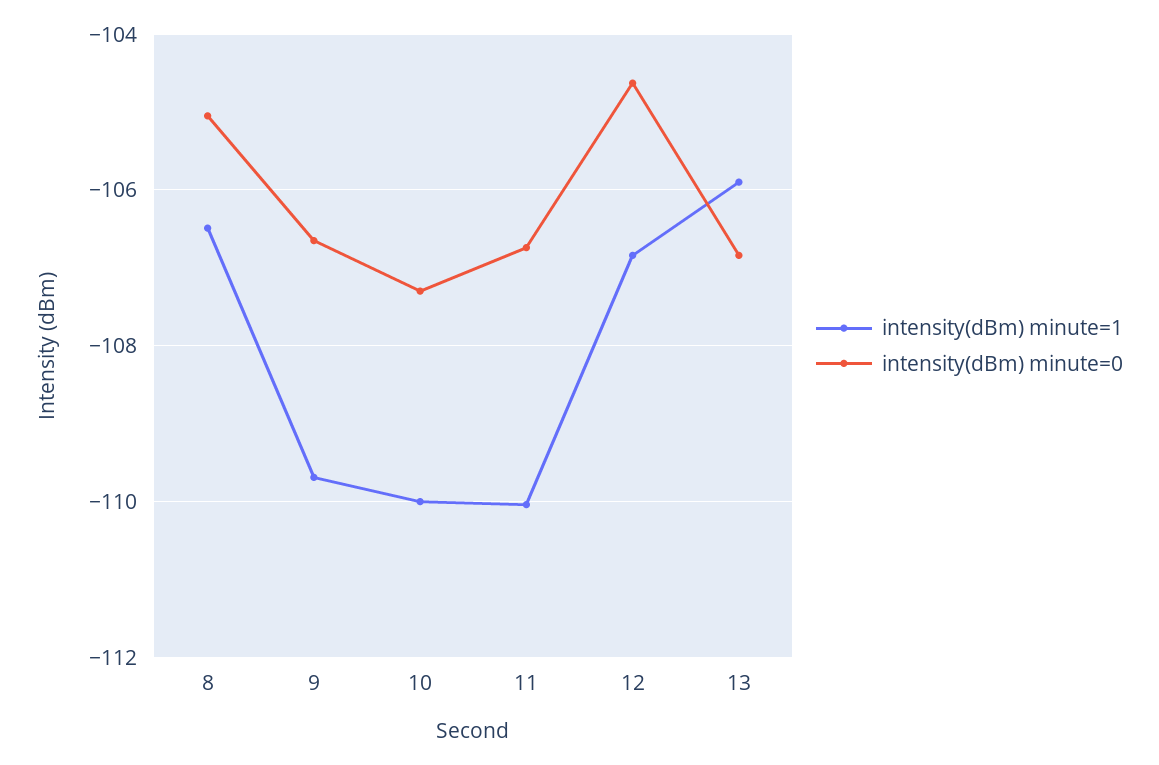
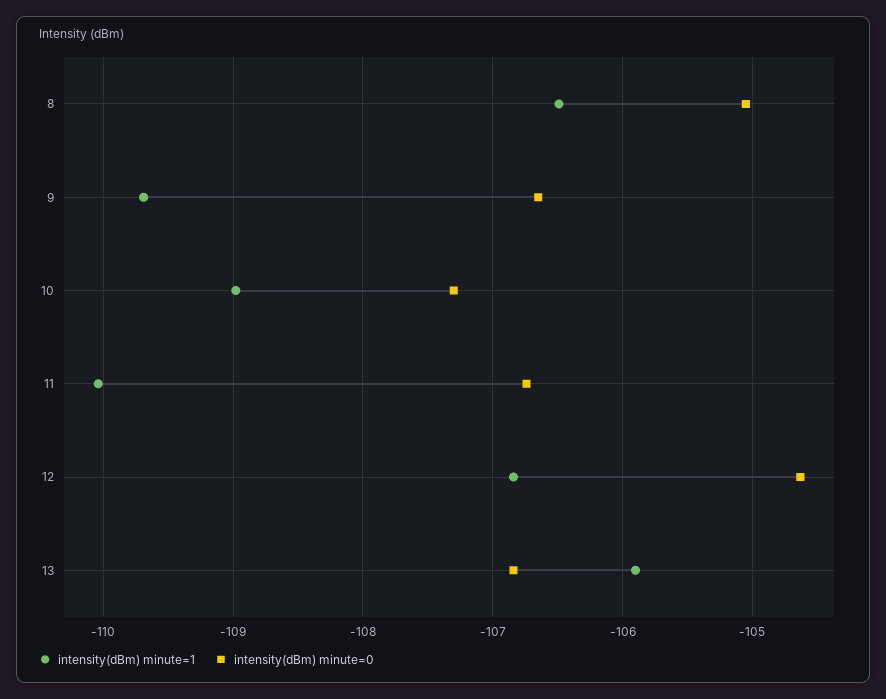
intensity(dBm) minute=1, 10: -110 -> -109

